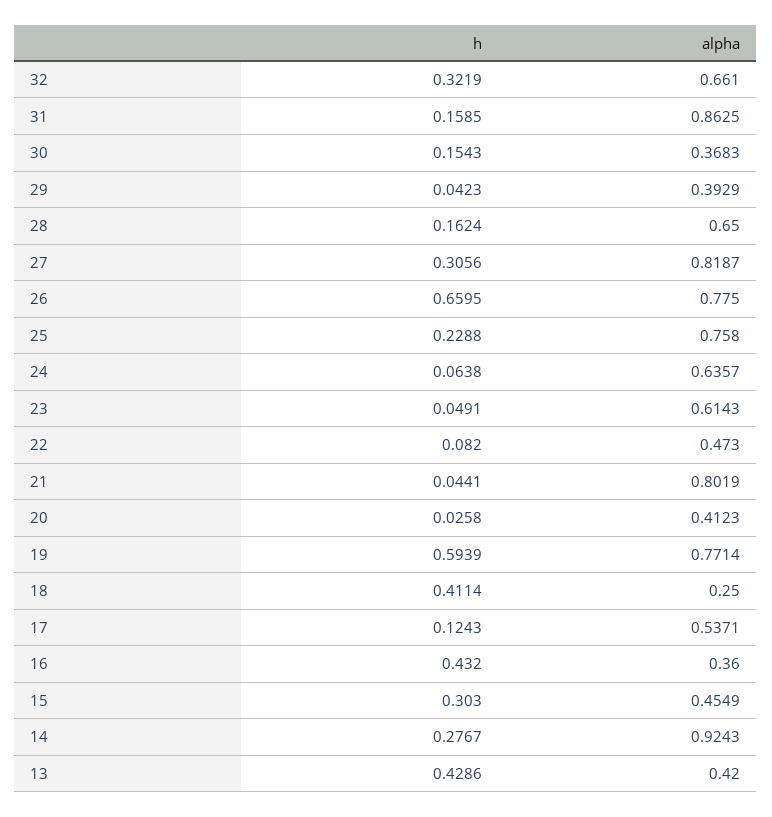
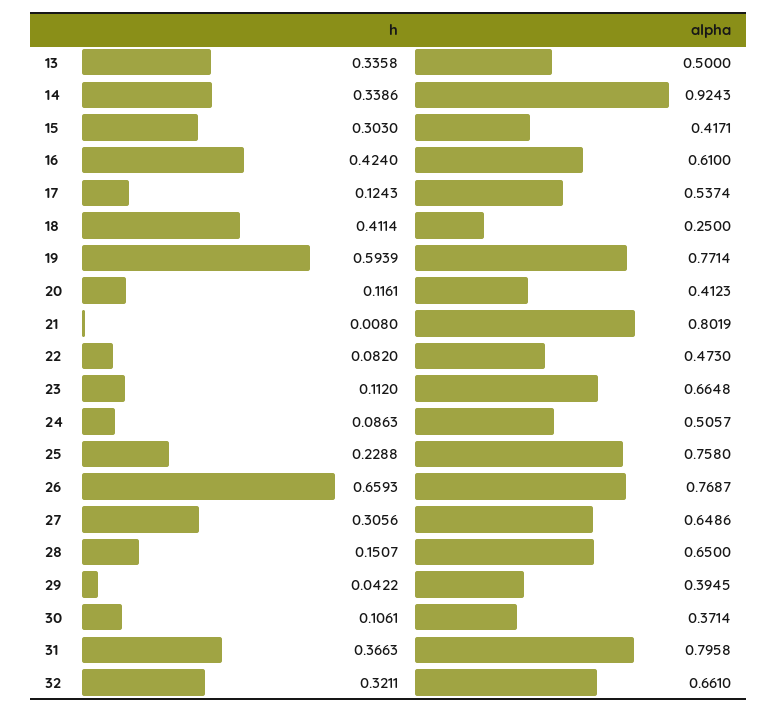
h, 32: 0.3219 -> 0.3211
h, 31: 0.1585 -> 0.3663
alpha, 31: 0.8625 -> 0.7958
h, 30: 0.1543 -> 0.1061
alpha, 30: 0.3683 -> 0.3714
h, 29: 0.0423 -> 0.0422
alpha, 29: 0.3929 -> 0.3945
h, 28: 0.1624 -> 0.1507
alpha, 27: 0.8187 -> 0.6486
h, 26: 0.6595 -> 0.6593
alpha, 26: 0.775 -> 0.7687
h, 24: 0.0638 -> 0.0863
alpha, 24: 0.6357 -> 0.5057
h, 23: 0.0491 -> 0.112
alpha, 23: 0.6143 -> 0.6648
h, 21: 0.0441 -> 0.008
h, 20: 0.0258 -> 0.1161
alpha, 17: 0.5371 -> 0.5374
h, 16: 0.432 -> 0.424
alpha, 16: 0.36 -> 0.61
alpha, 15: 0.4549 -> 0.4171
h, 14: 0.2767 -> 0.3386
h, 13: 0.4286 -> 0.3358
alpha, 13: 0.42 -> 0.5

